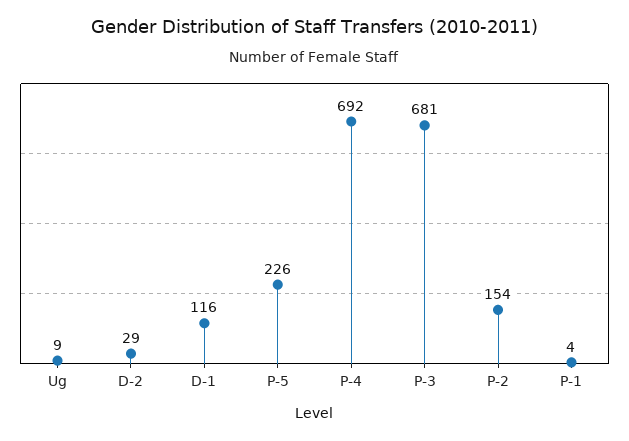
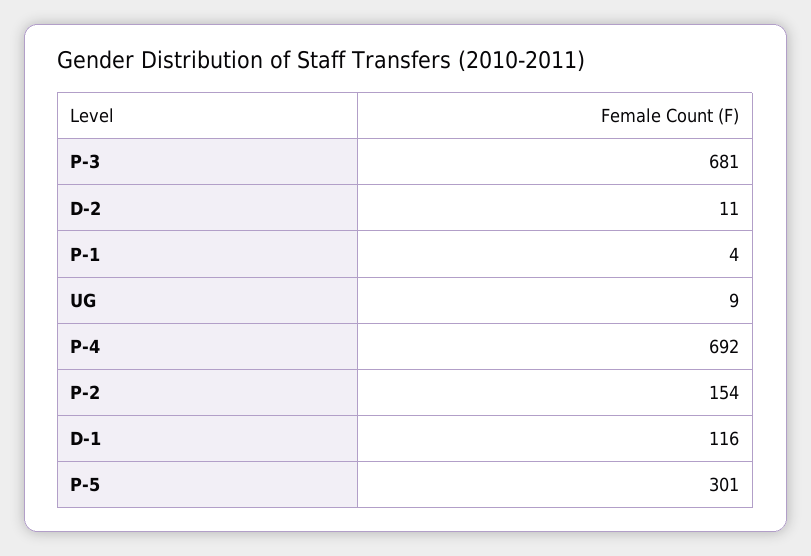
D-2: 29 -> 11
P-5: 226 -> 301

